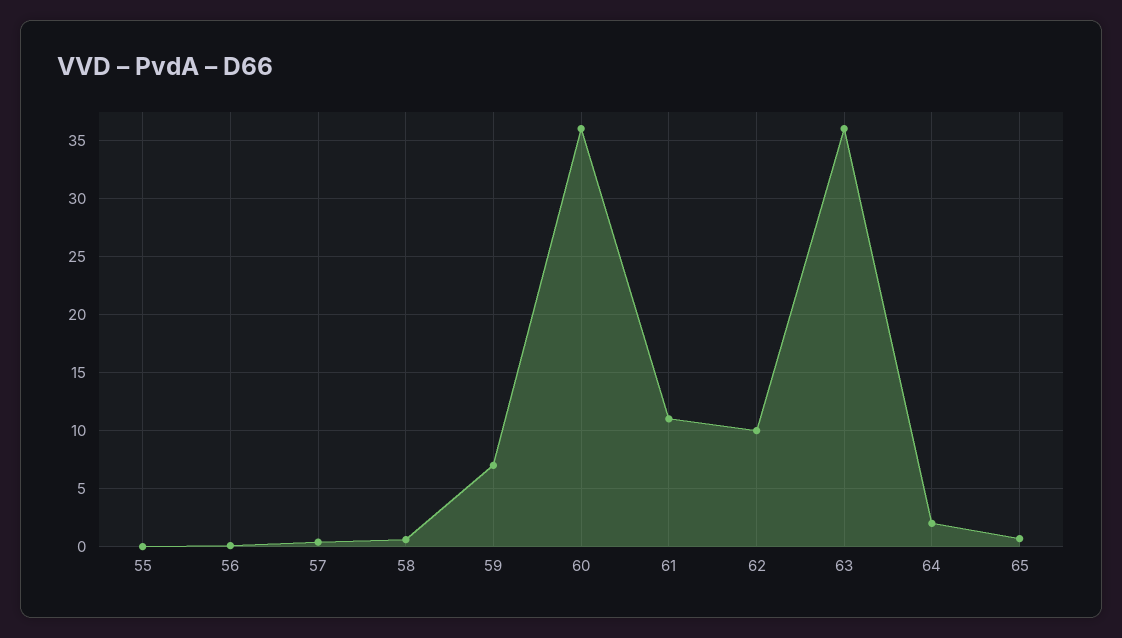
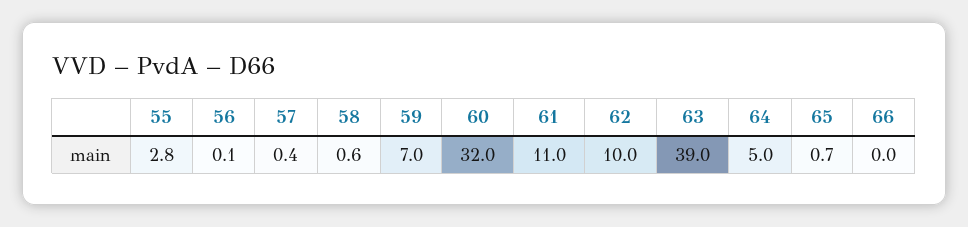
55: 0 -> 2.8
60: 36 -> 32
63: 36 -> 39
64: 2 -> 5
66: none -> 0

